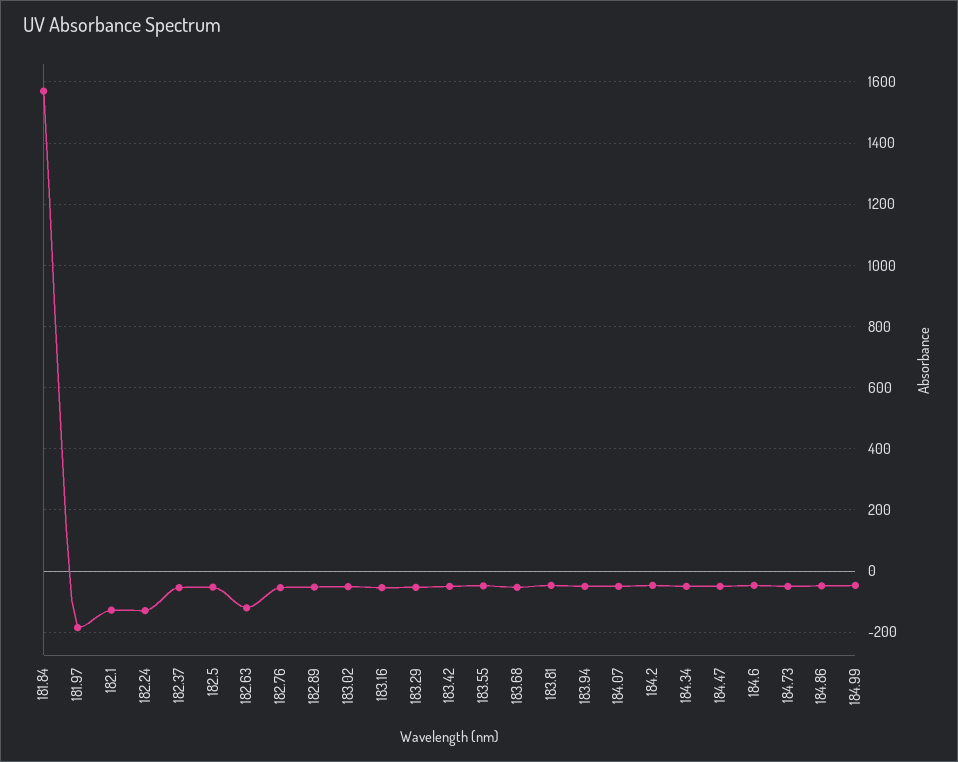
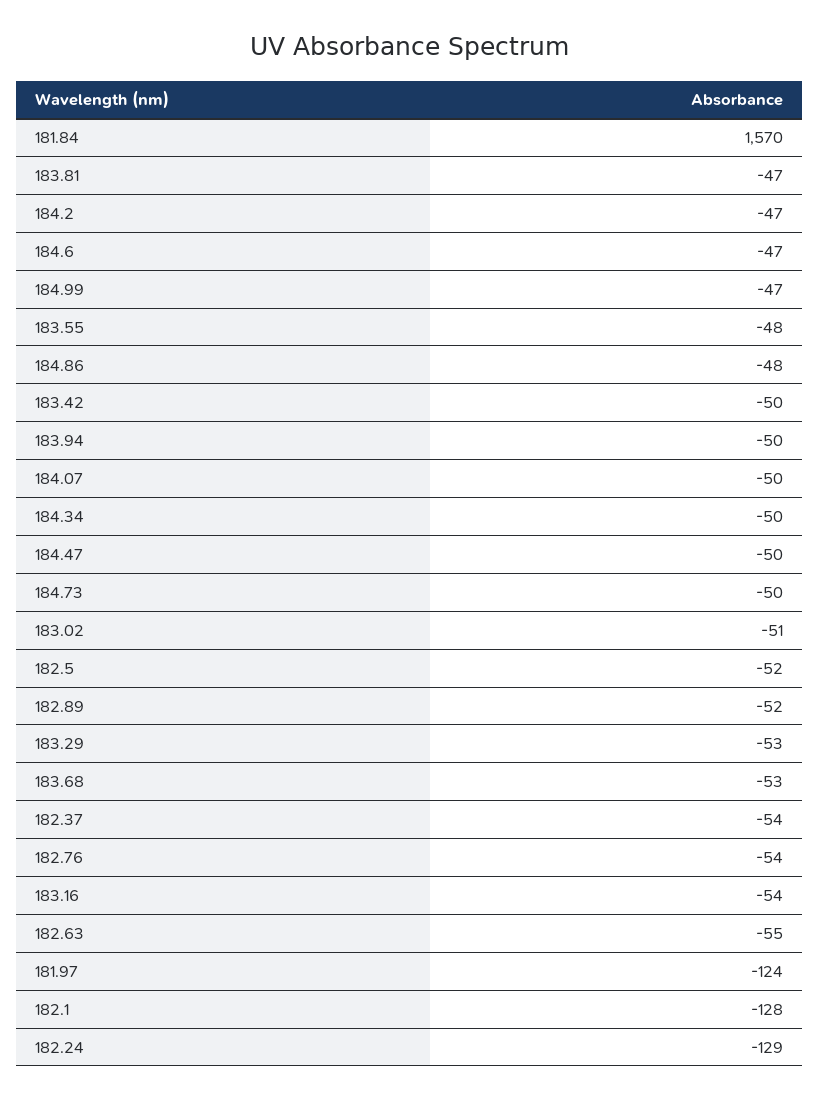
181.97: -180 -> -124
182.63: -120 -> -55

